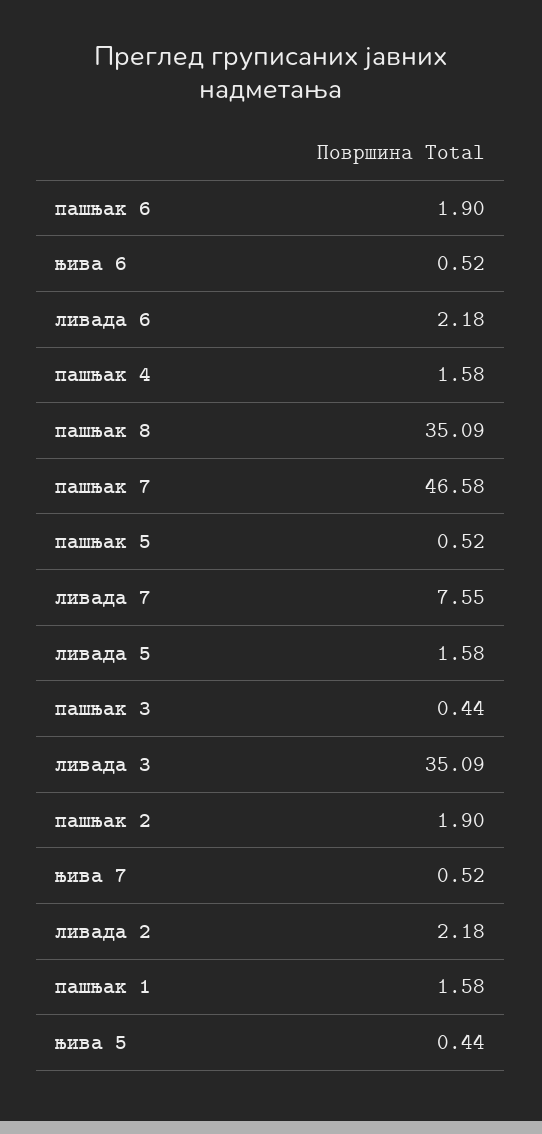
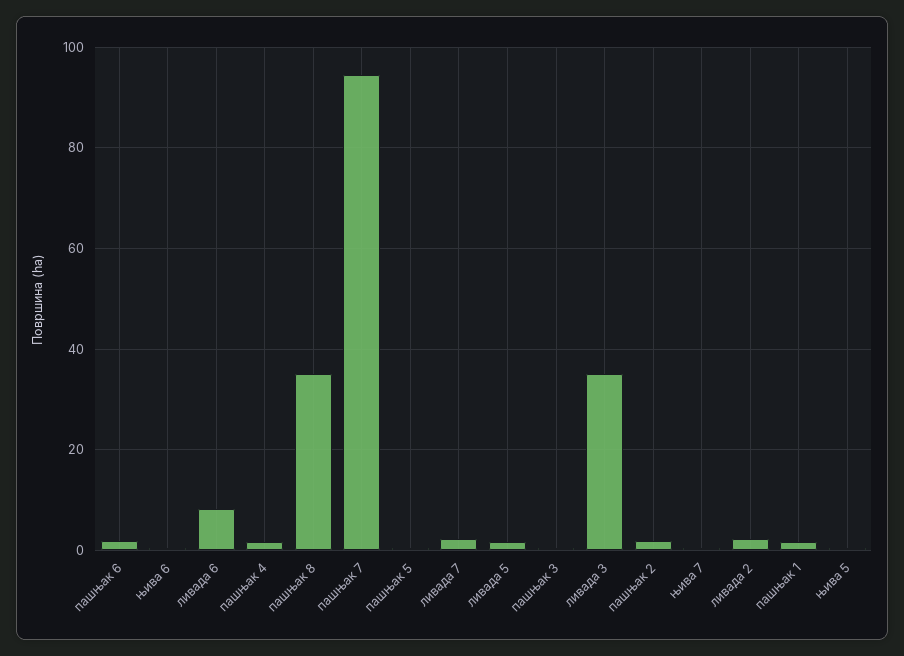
ливада 6: 2.18 -> 8
пашњак 7: 46.58 -> 94
ливада 7: 7.55 -> 2

